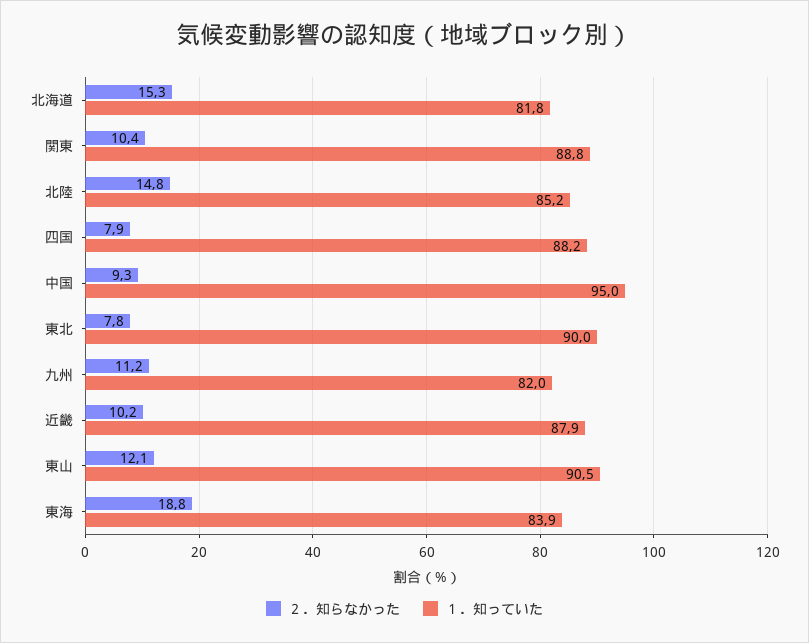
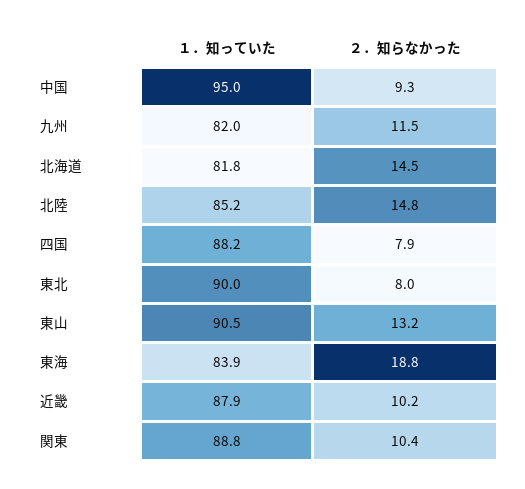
２．知らなかった, 北海道: 15.3 -> 14.5
２．知らなかった, 東北: 7.8 -> 8
２．知らなかった, 九州: 11.2 -> 11.5
２．知らなかった, 東山: 12.1 -> 13.2

